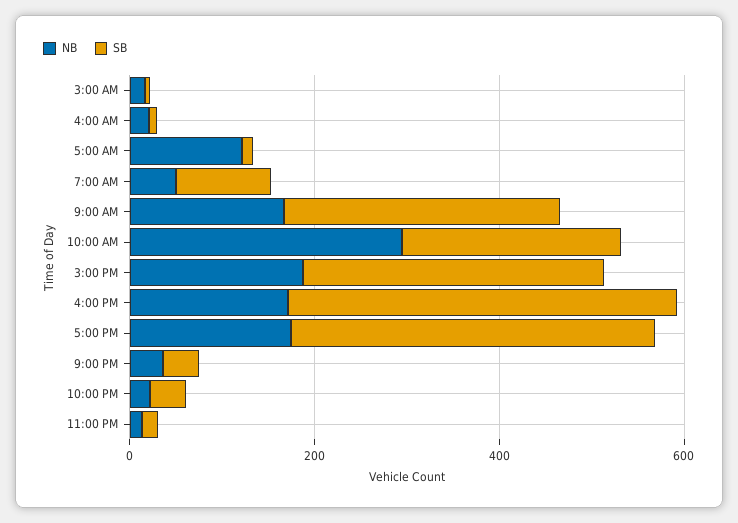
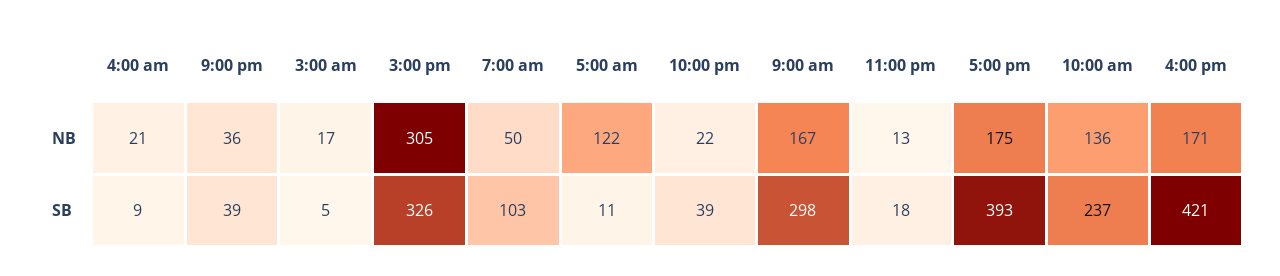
NB, 10:00 AM: 300 -> 136
NB, 3:00 PM: 200 -> 305

